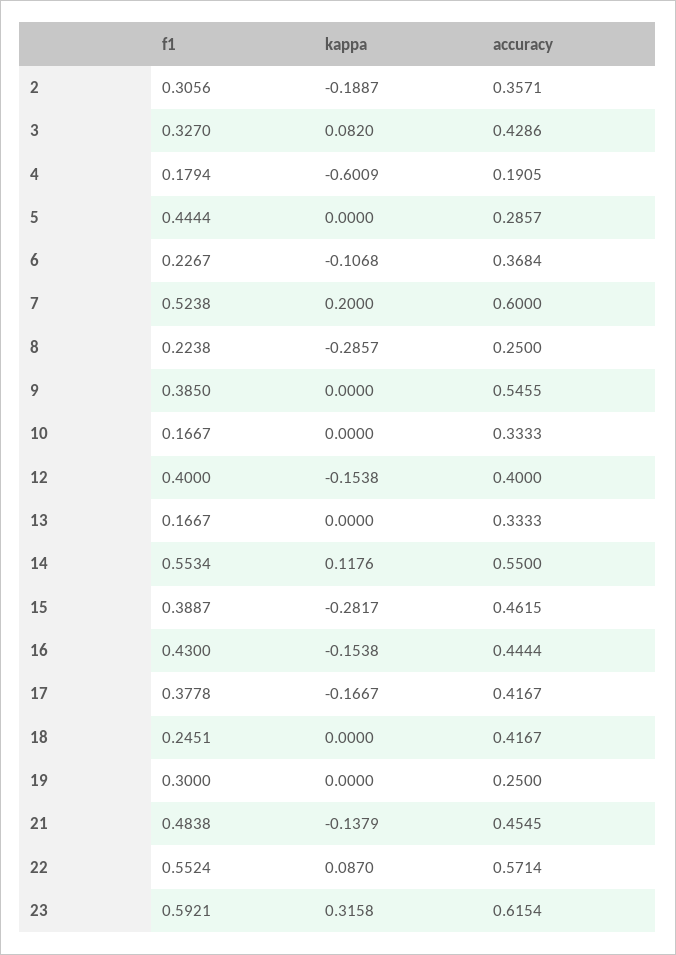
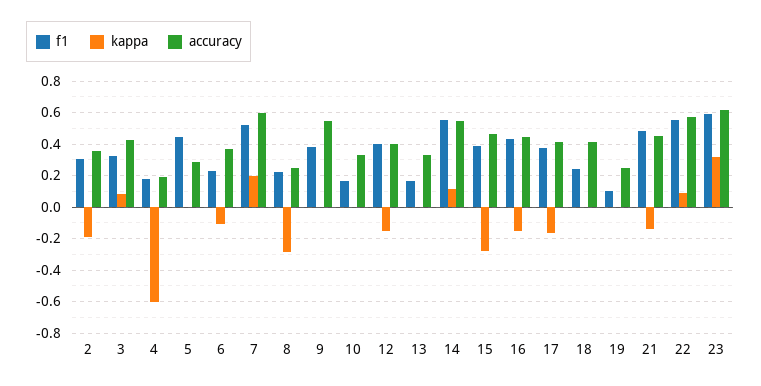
f1, 19: 0.3 -> 0.1

